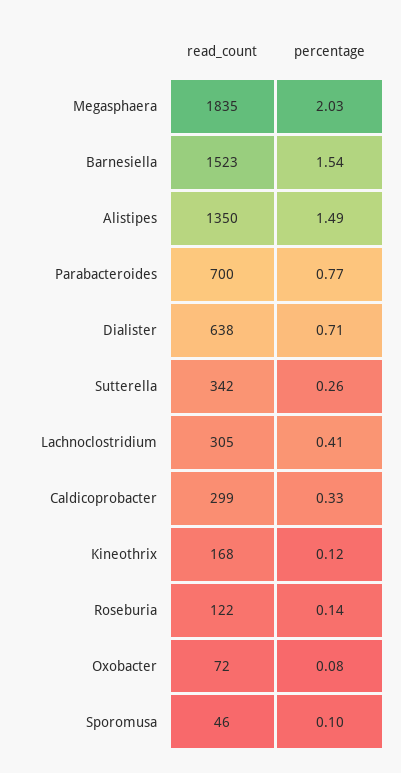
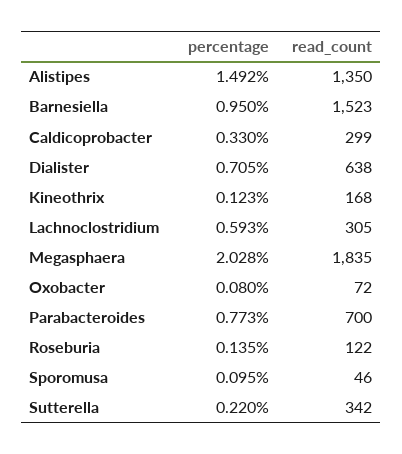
percentage, Barnesiella: 1.54 -> 0.95
percentage, Sutterella: 0.26 -> 0.22
percentage, Lachnoclostridium: 0.41 -> 0.593

